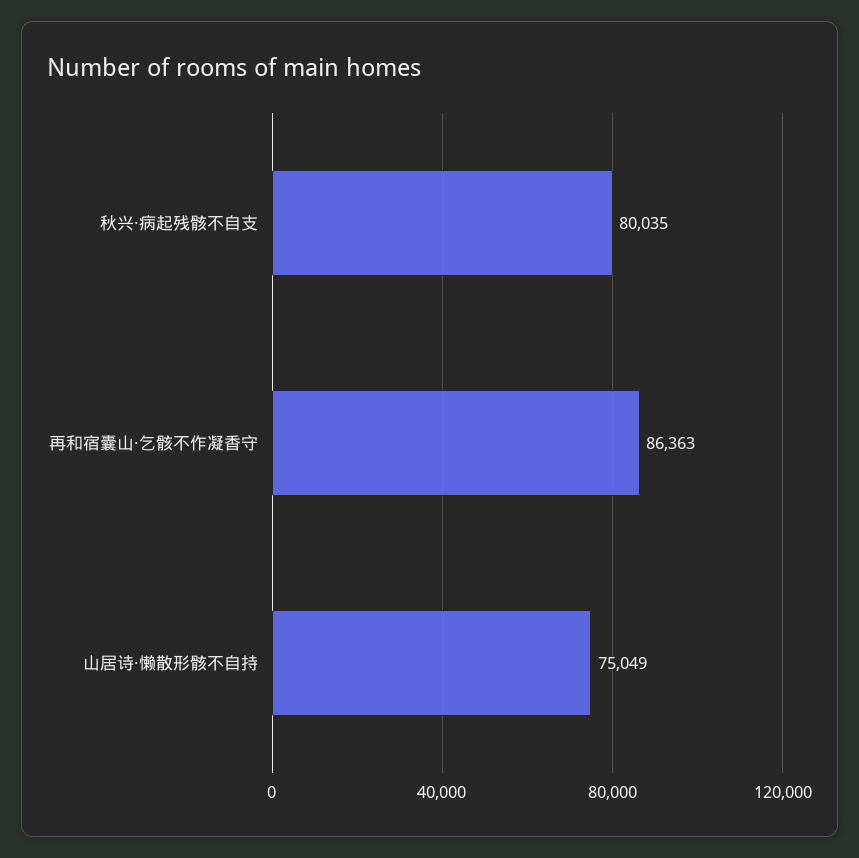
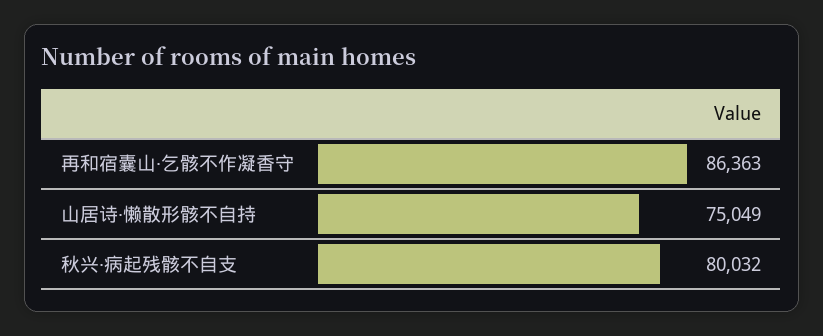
秋兴·病起残骸不自支: 80035 -> 80032

